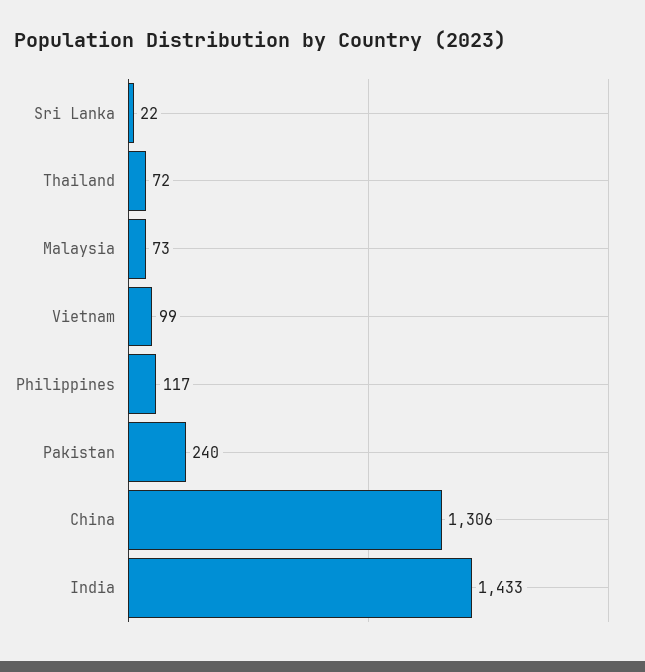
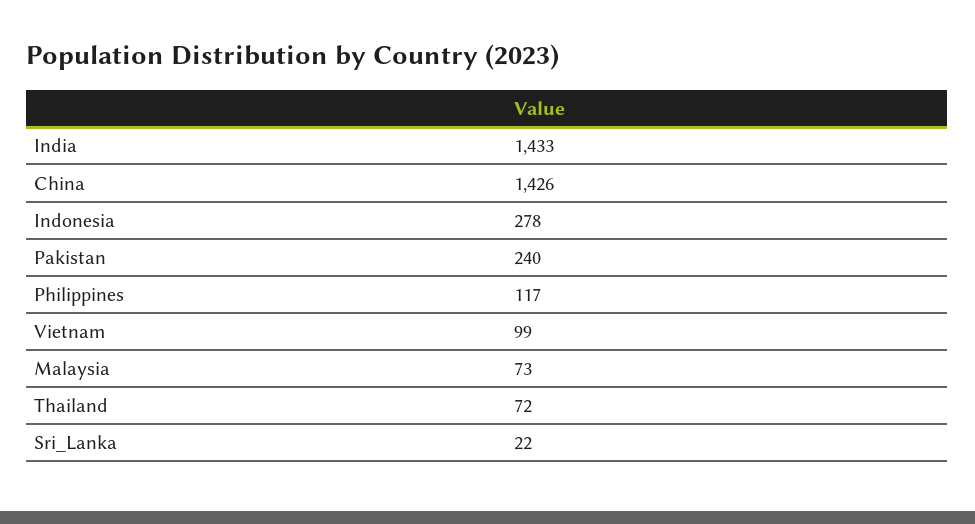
China: 1306 -> 1426
Indonesia: none -> 278

